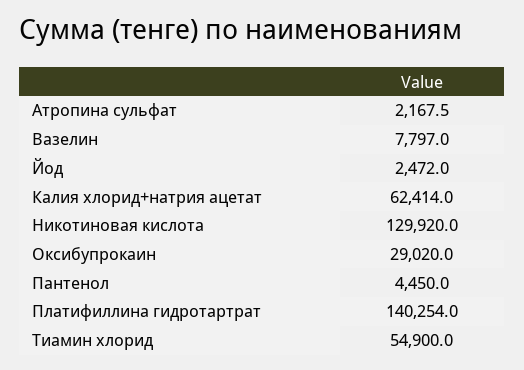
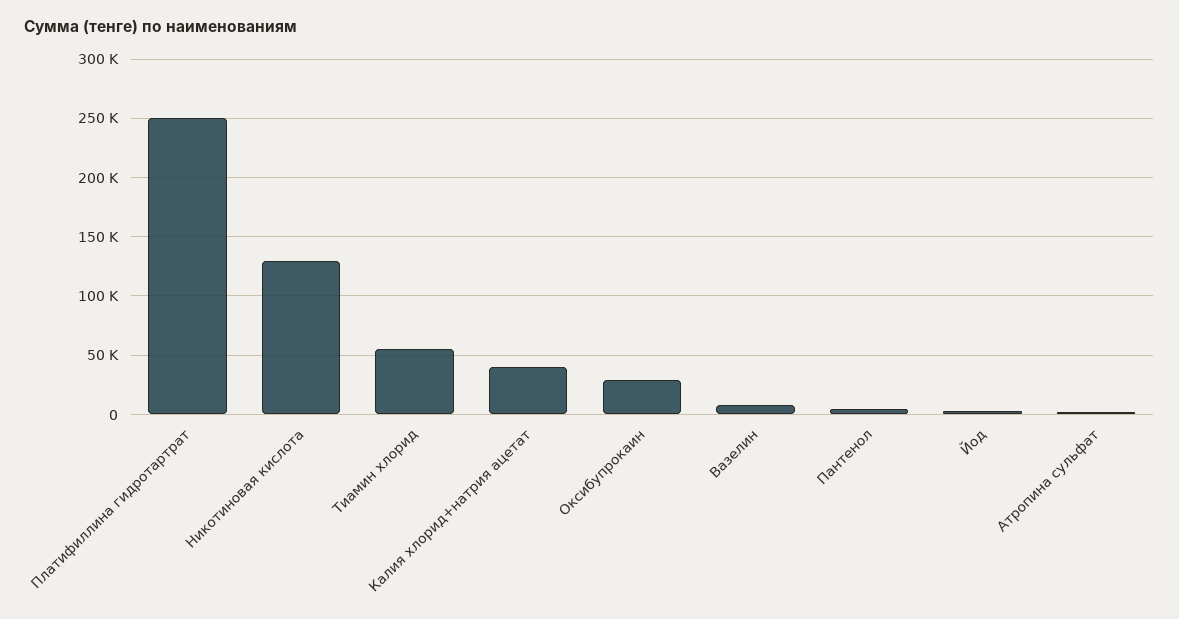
Калия хлорид+натрия ацетат: 62414 -> 40000
Платифиллина гидротартрат: 140254 -> 250000

